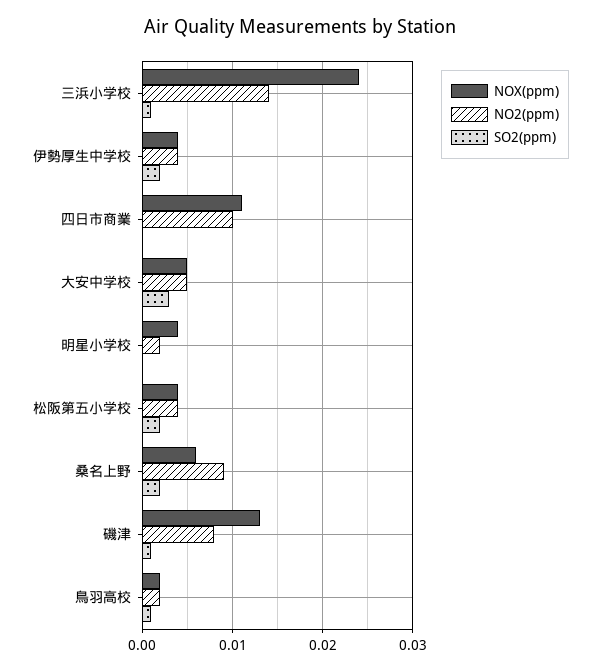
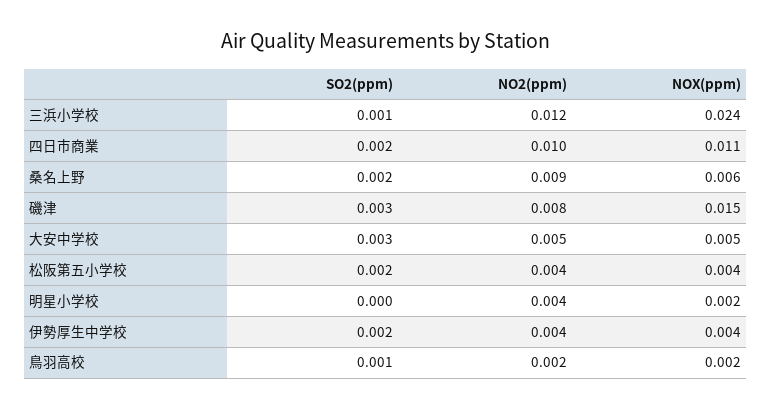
NO2(ppm), 三浜小学校: 0.014 -> 0.012
SO2(ppm), 四日市商業: 0 -> 0.002
NOX(ppm), 明星小学校: 0.004 -> 0.002
NO2(ppm), 明星小学校: 0.002 -> 0.004
NOX(ppm), 磯津: 0.013 -> 0.015
SO2(ppm), 磯津: 0.001 -> 0.003

